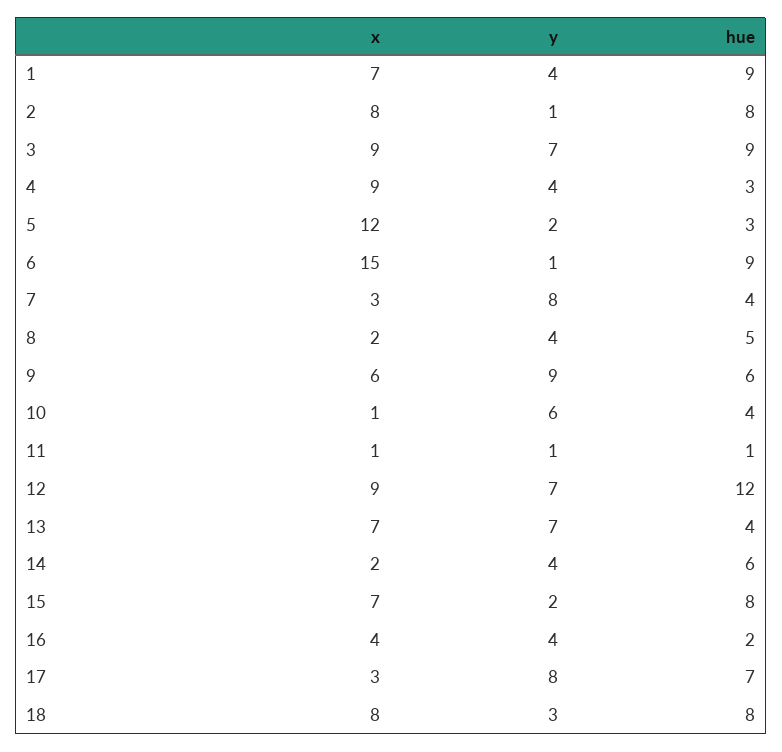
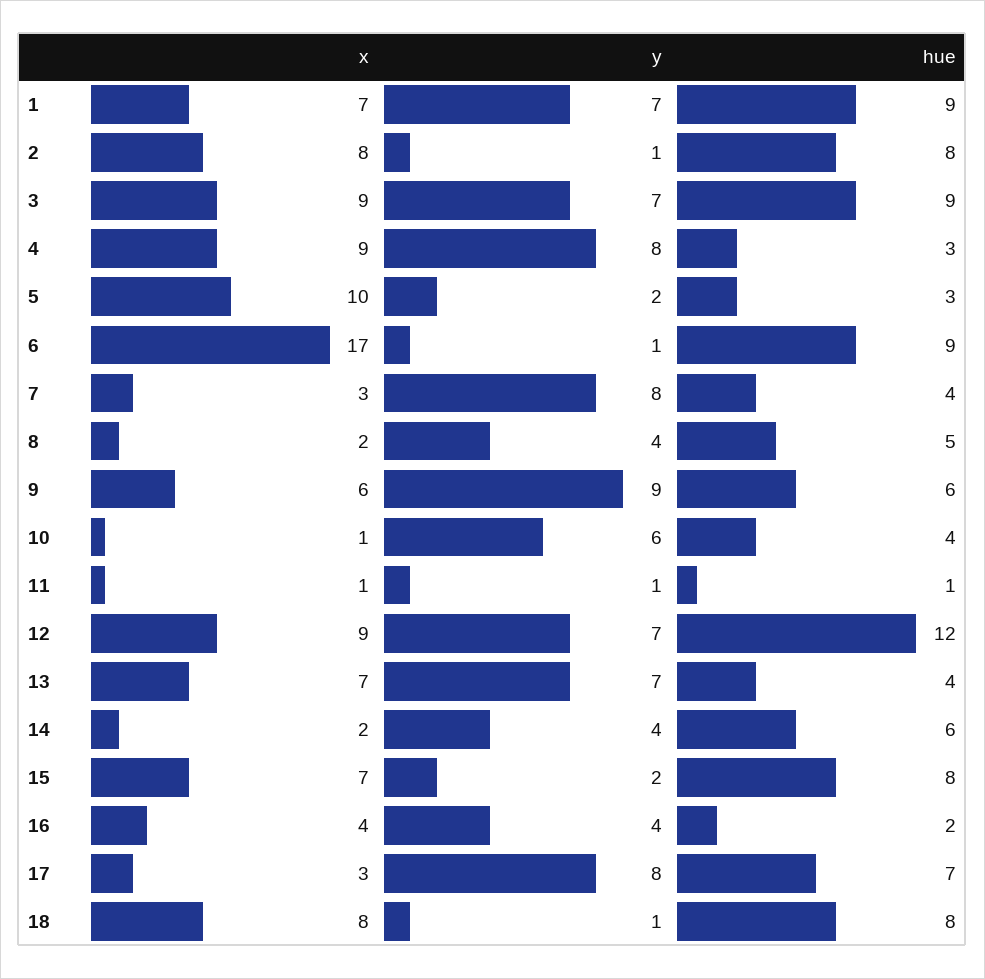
y, 1: 4 -> 7
y, 4: 4 -> 8
x, 5: 12 -> 10
x, 6: 15 -> 17
y, 18: 3 -> 1

